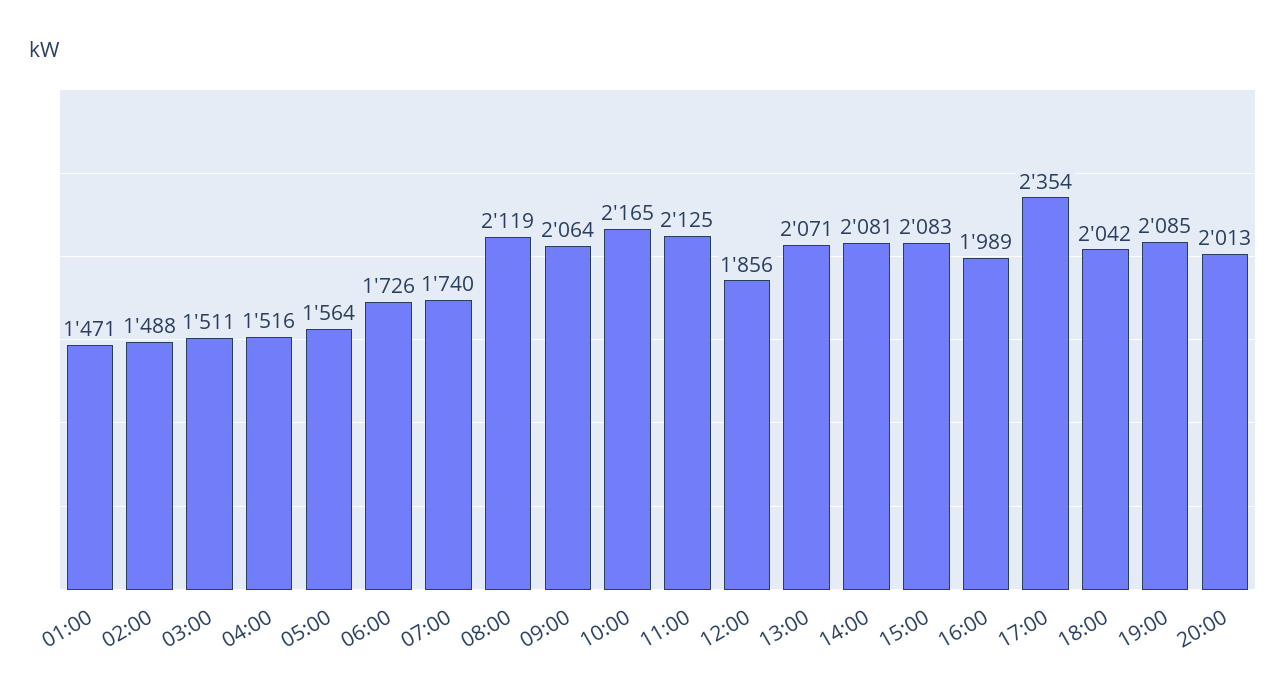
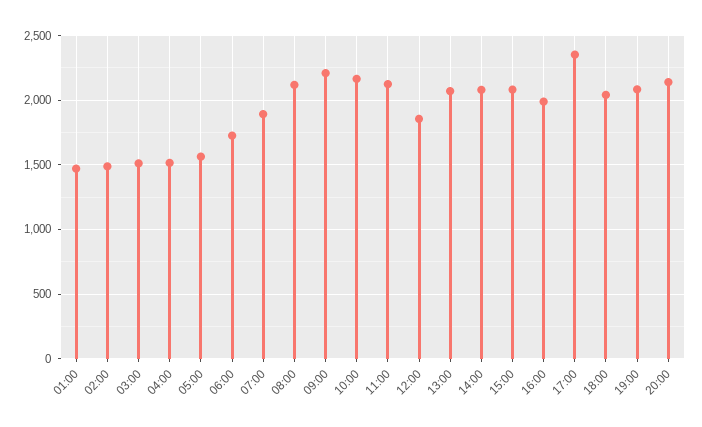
07:00: 1740 -> 1900
09:00: 2064 -> 2200
20:00: 2013 -> 2150

